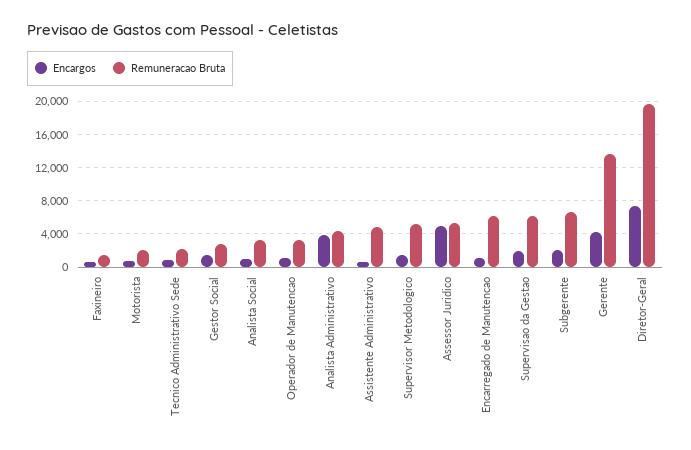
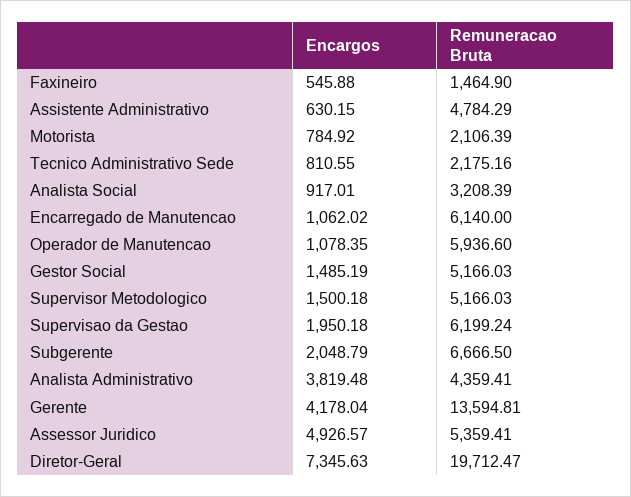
Remuneracao Bruta, Gestor Social: 3000 -> 5166.03
Remuneracao Bruta, Operador de Manutencao: 3000 -> 5936.6

